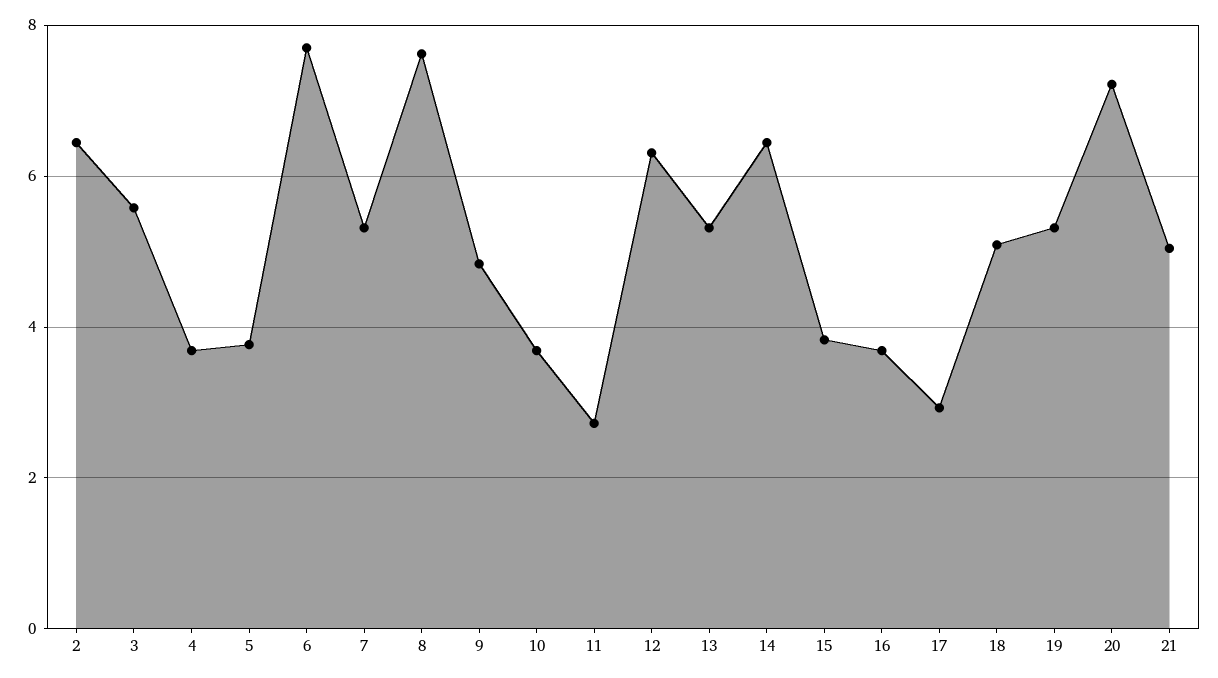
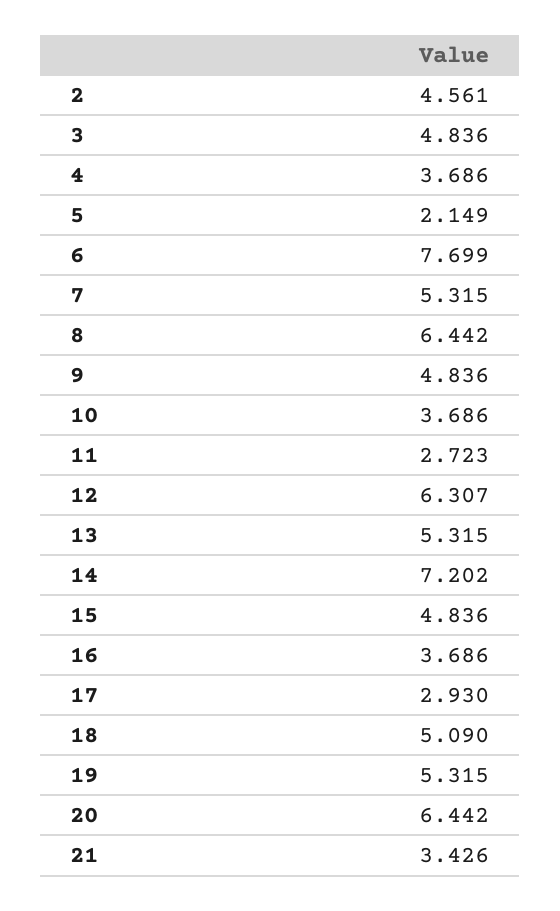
2: 6.4 -> 4.561
3: 5.6 -> 4.836
5: 3.8 -> 2.149
8: 7.6 -> 6.442
14: 6.4 -> 7.202
15: 3.8 -> 4.836
20: 7.2 -> 6.442
21: 5 -> 3.426

